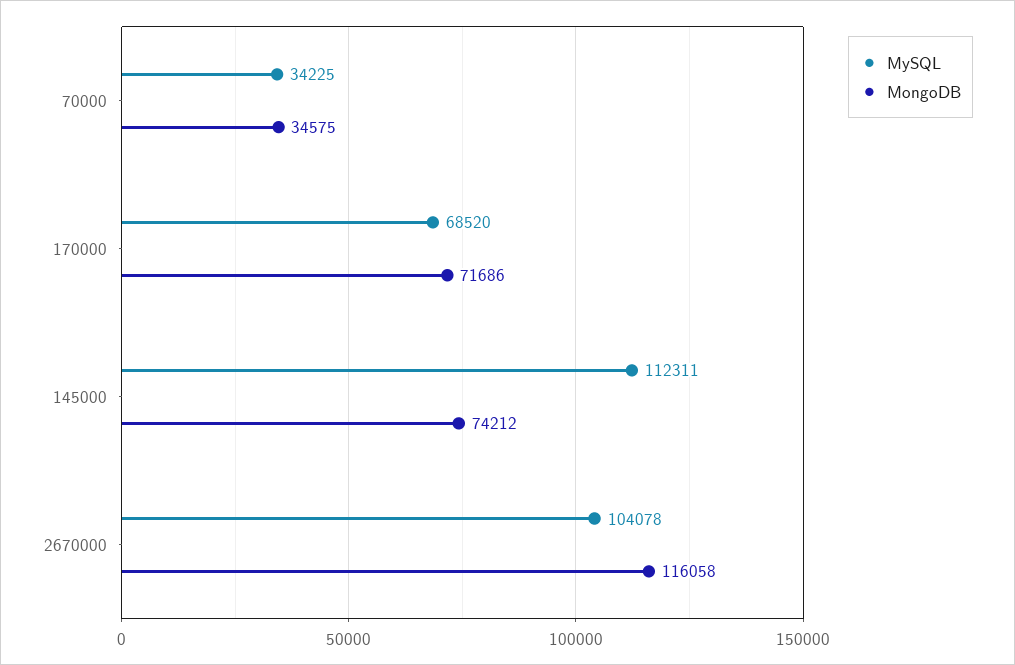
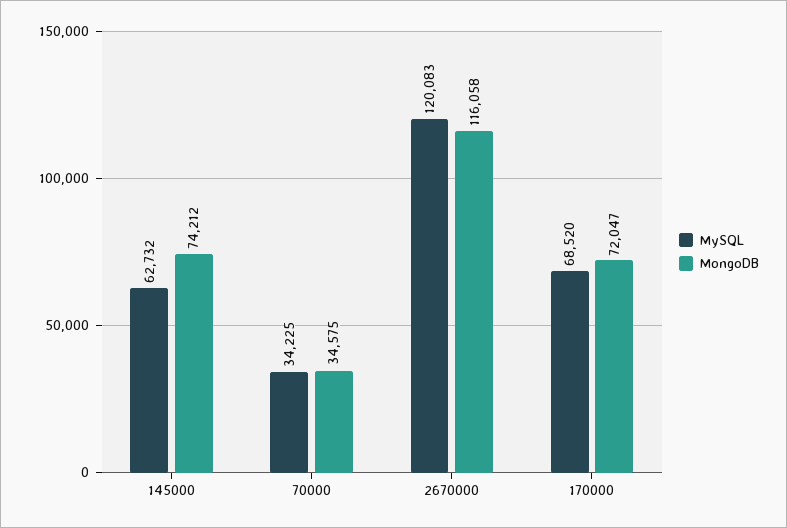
MongoDB, 170000: 71686 -> 72047
MySQL, 145000: 112311 -> 62732
MySQL, 2670000: 104078 -> 120083

